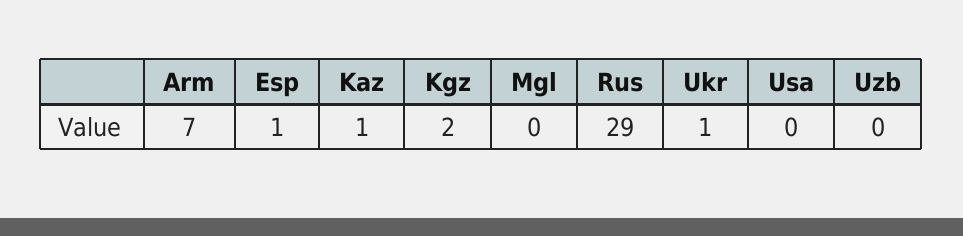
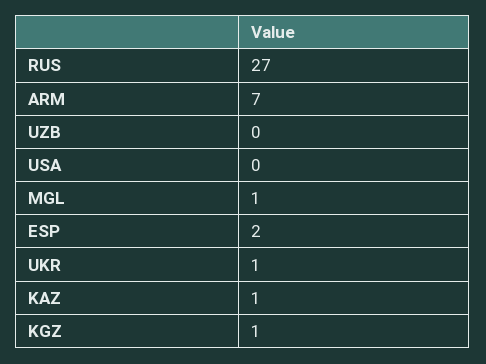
Esp: 1 -> 2
Kgz: 2 -> 1
Mgl: 0 -> 1
Rus: 29 -> 27

